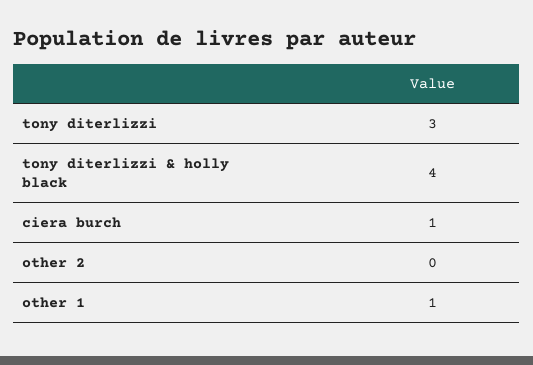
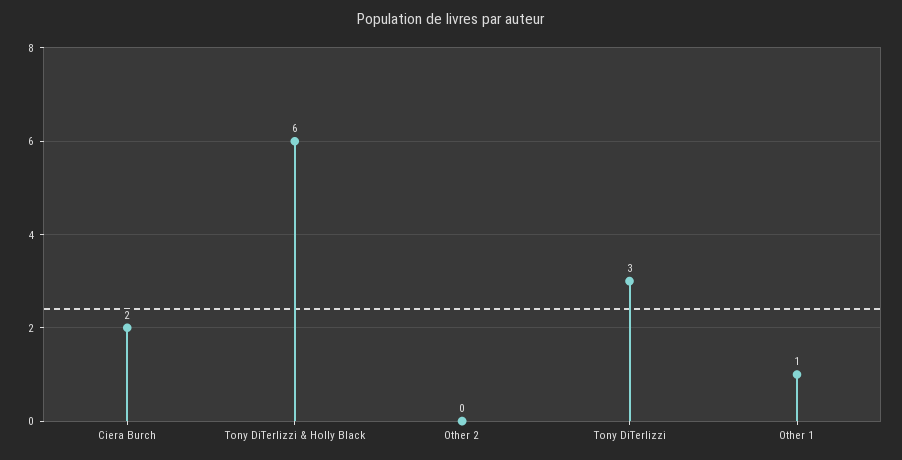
tony diterlizzi & holly black: 4 -> 6
ciera burch: 1 -> 2

